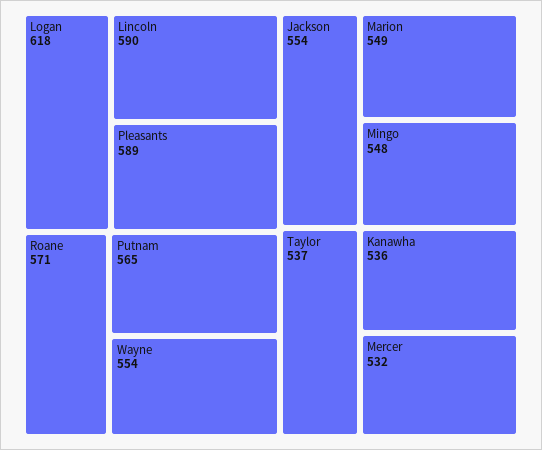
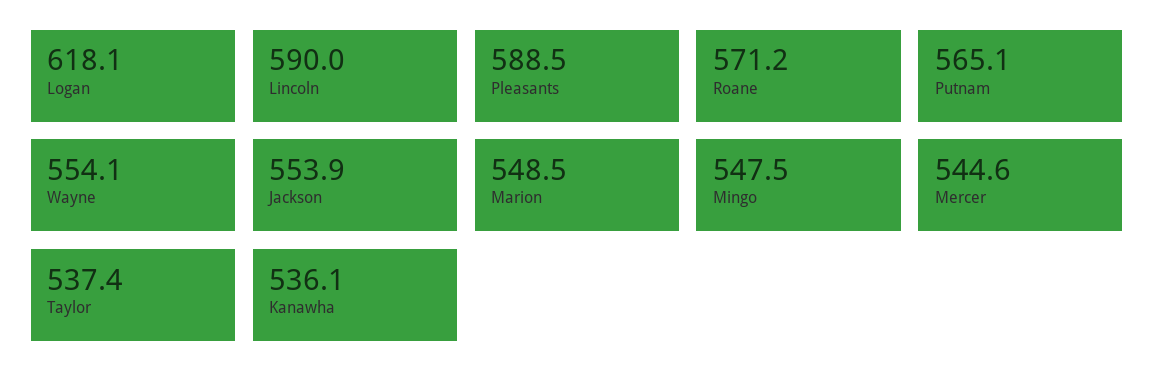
Mercer: 532 -> 544.6

